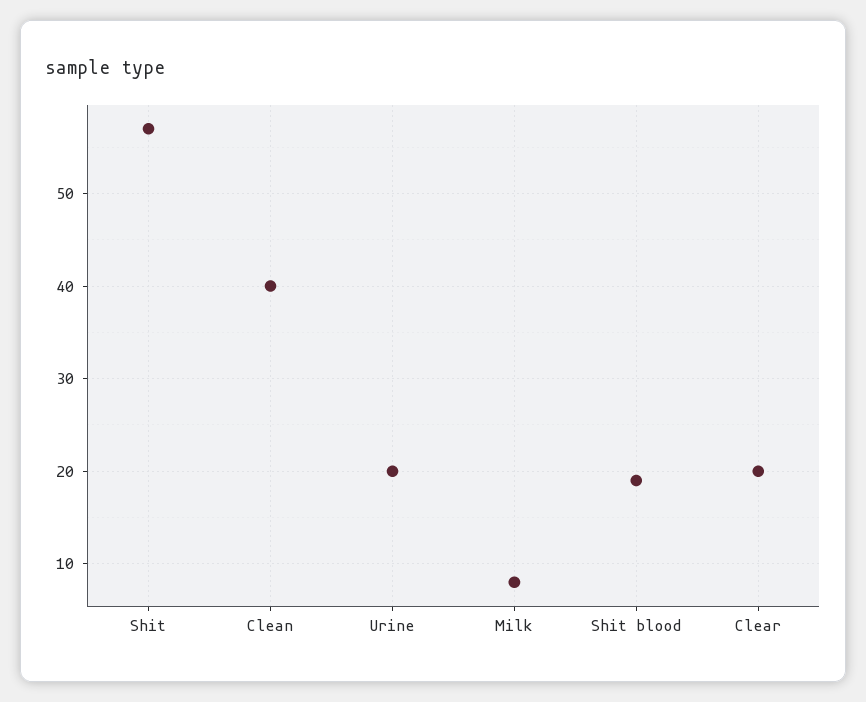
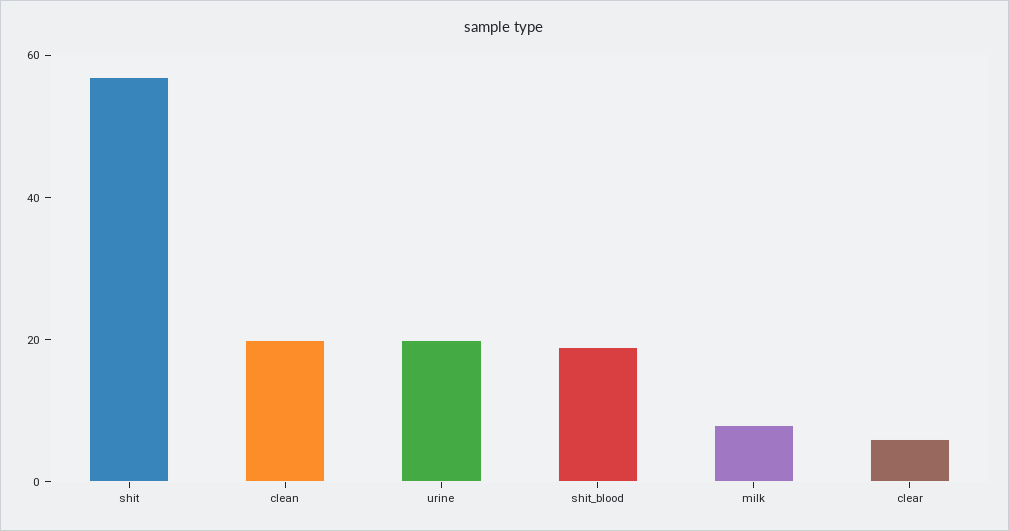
Clean: 40 -> 20
Clear: 20 -> 5

